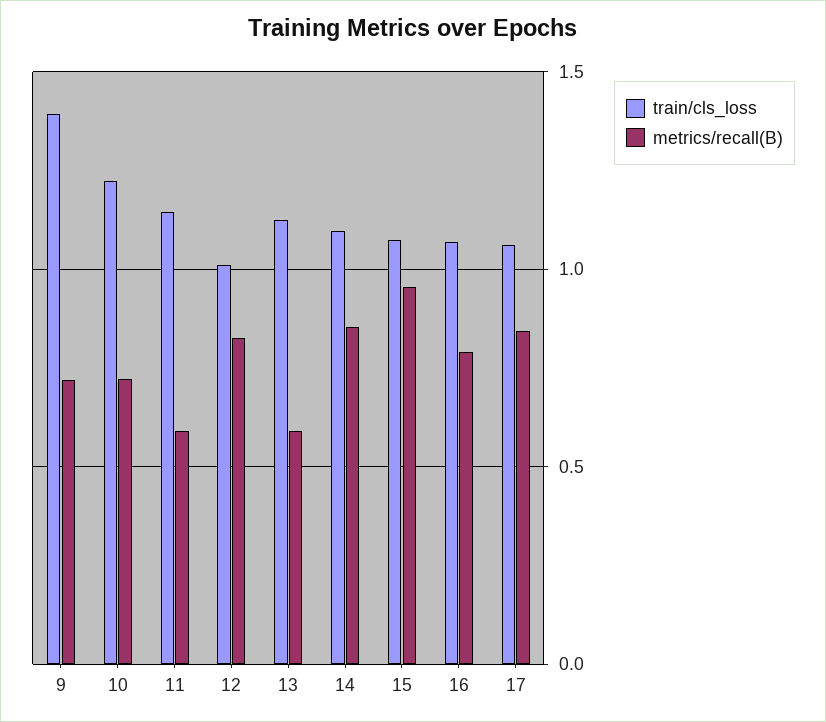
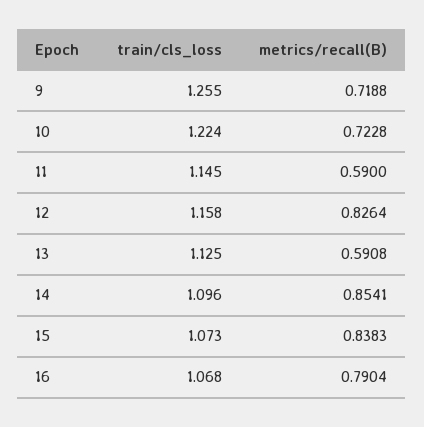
train/cls_loss, 9: 1.4 -> 1.255
train/cls_loss, 12: 1 -> 1.158
metrics/recall(B), 15: 0.95 -> 0.8383
train/cls_loss, 17: 1.05 -> none
metrics/recall(B), 17: 0.85 -> none

